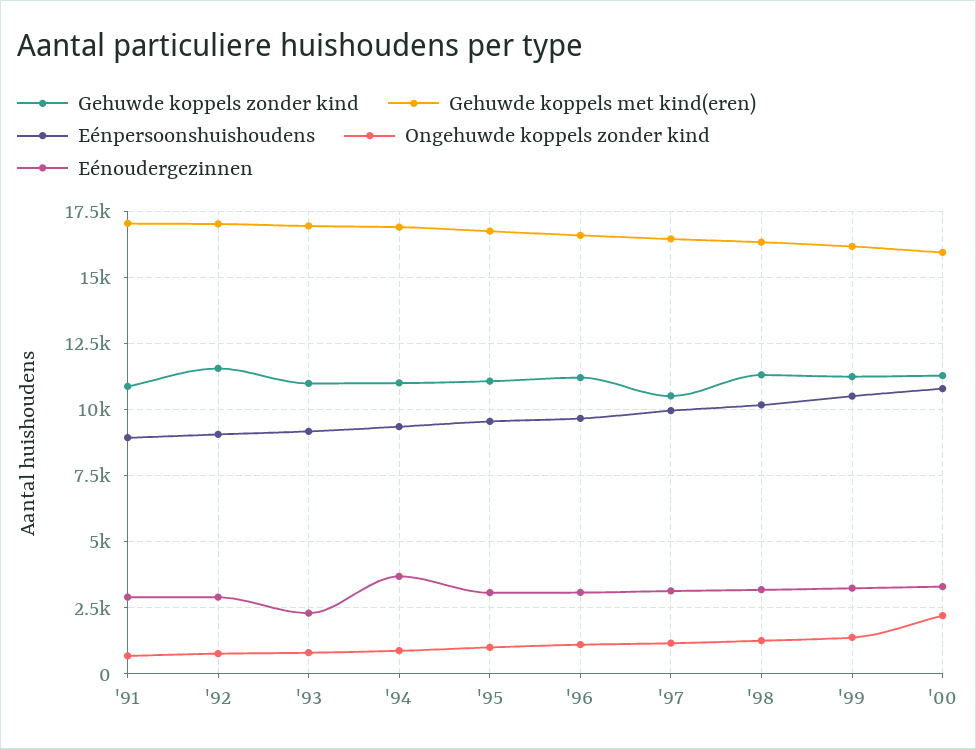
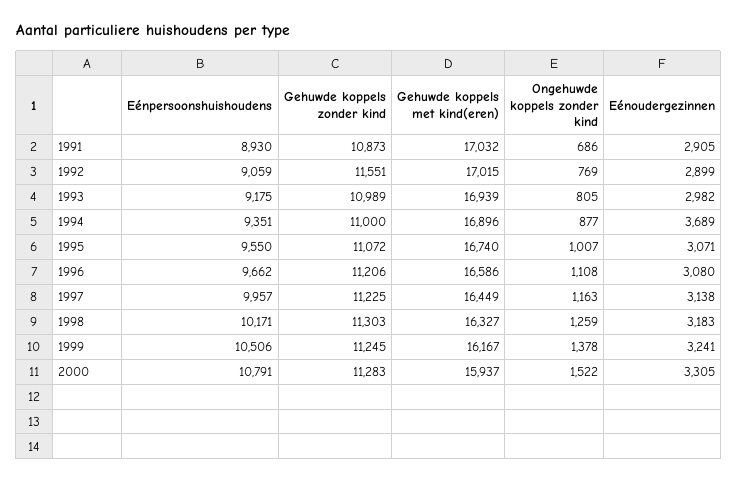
Eénoudergezinnen, '93: 2250 -> 2982
Gehuwde koppels zonder kind, '97: 10500 -> 11225
Ongehuwde koppels zonder kind, '00: 2250 -> 1522

